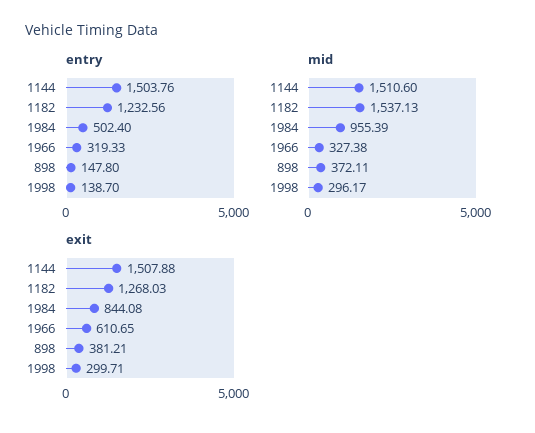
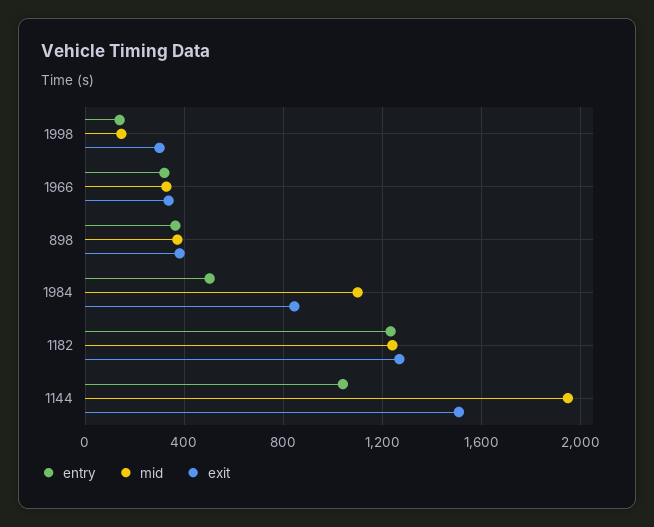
entry, 1144: 1503.76 -> 1050
entry, 898: 147.8 -> 350
mid, 1144: 1510.6 -> 1950
mid, 1182: 1537.13 -> 1250
mid, 1984: 955.39 -> 1100
mid, 1998: 296.17 -> 150
exit, 1966: 610.65 -> 350

